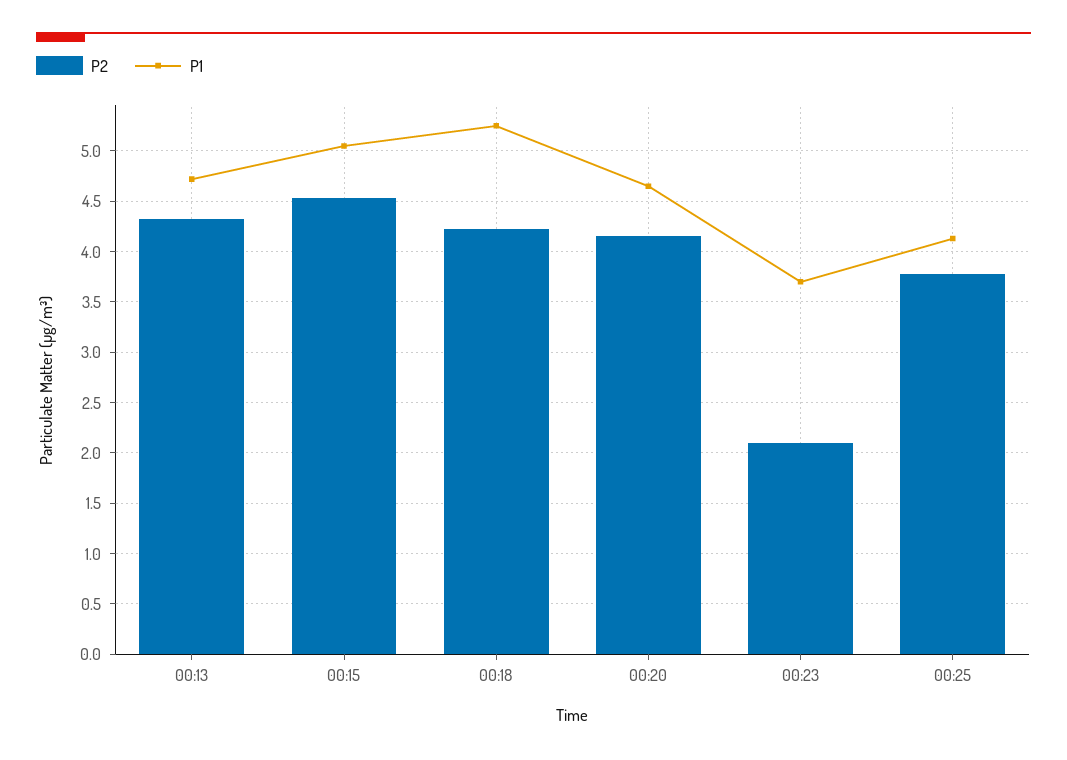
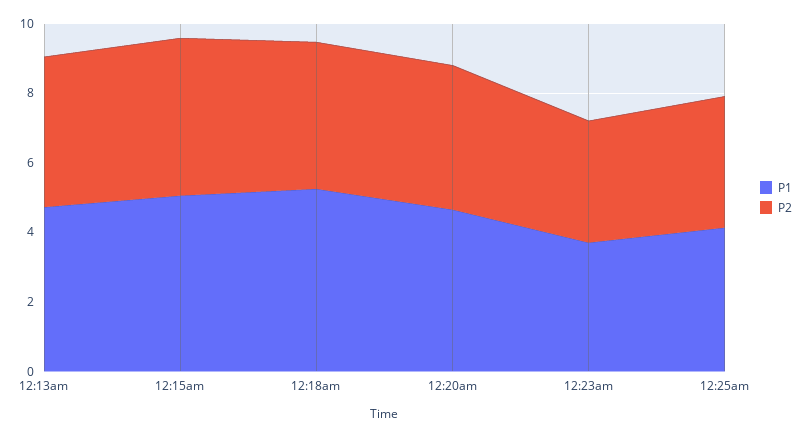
P2, 00:23: 2.1 -> 3.5

